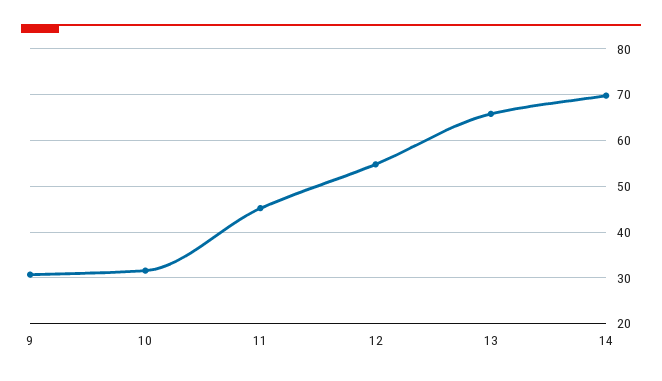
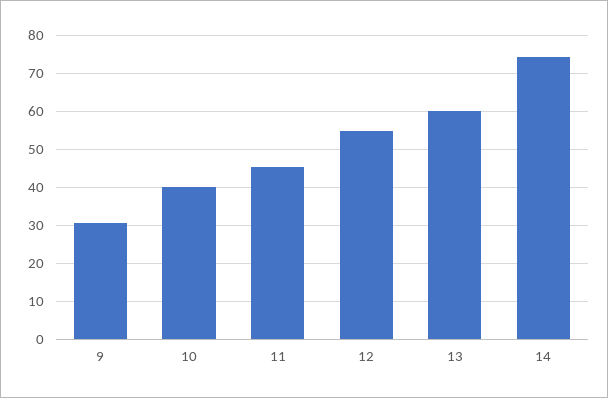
10: 32 -> 40
13: 66 -> 60
14: 70 -> 74

